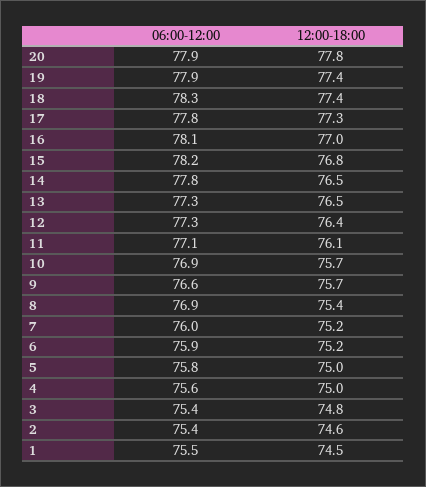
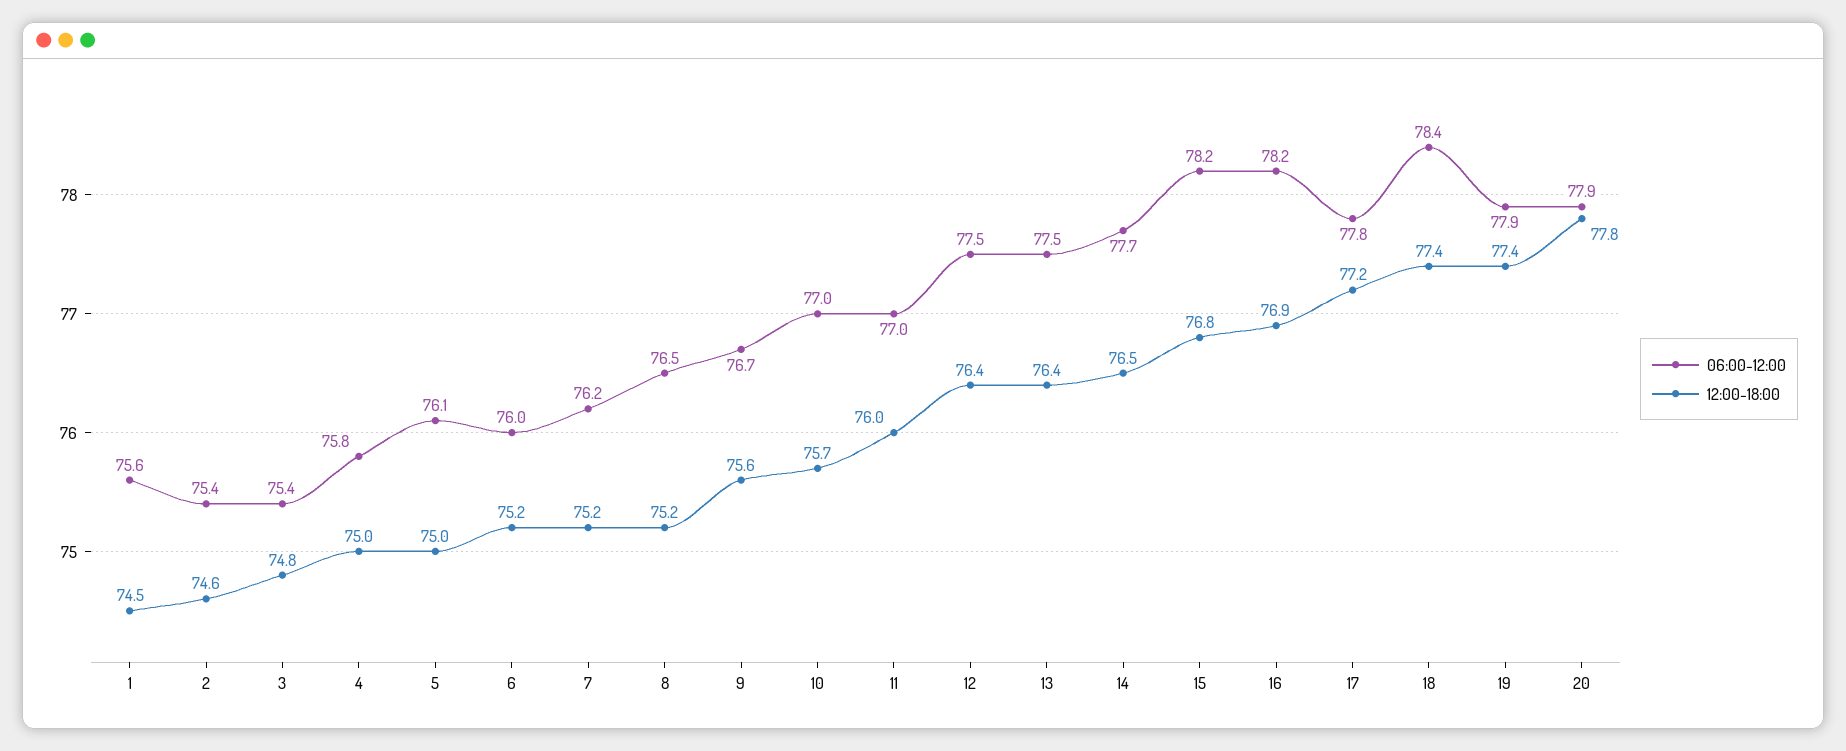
06:00-12:00, 18: 78.3 -> 78.4
12:00-18:00, 17: 77.3 -> 77.2
06:00-12:00, 16: 78.1 -> 78.2
12:00-18:00, 16: 77 -> 76.9
06:00-12:00, 14: 77.8 -> 77.7
06:00-12:00, 13: 77.3 -> 77.5
12:00-18:00, 13: 76.5 -> 76.4
06:00-12:00, 12: 77.3 -> 77.5
06:00-12:00, 11: 77.1 -> 77
12:00-18:00, 11: 76.1 -> 76
06:00-12:00, 10: 76.9 -> 77
06:00-12:00, 9: 76.6 -> 76.7
12:00-18:00, 9: 75.7 -> 75.6
06:00-12:00, 8: 76.9 -> 76.5
12:00-18:00, 8: 75.4 -> 75.2
06:00-12:00, 7: 76 -> 76.2
06:00-12:00, 6: 75.9 -> 76
06:00-12:00, 5: 75.8 -> 76.1
06:00-12:00, 4: 75.6 -> 75.8
06:00-12:00, 1: 75.5 -> 75.6

